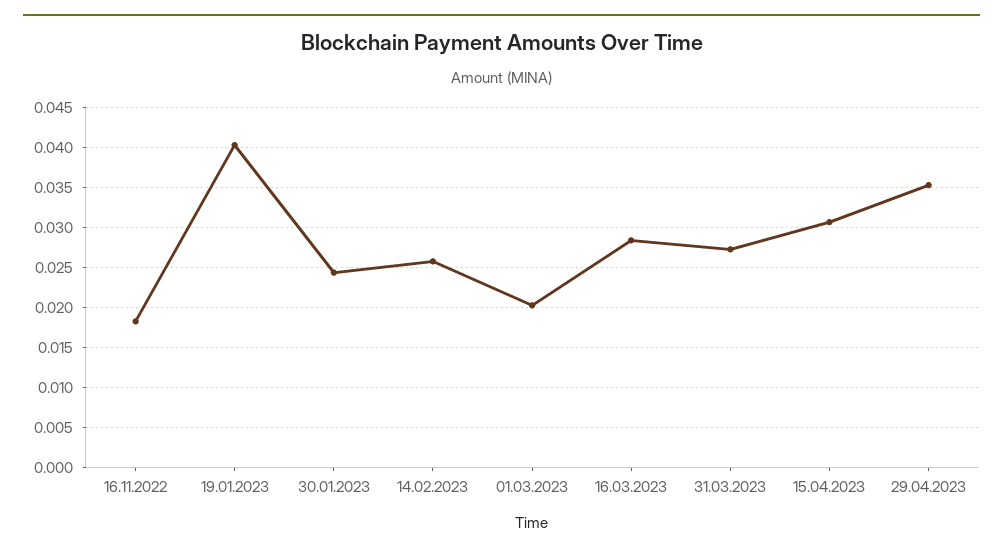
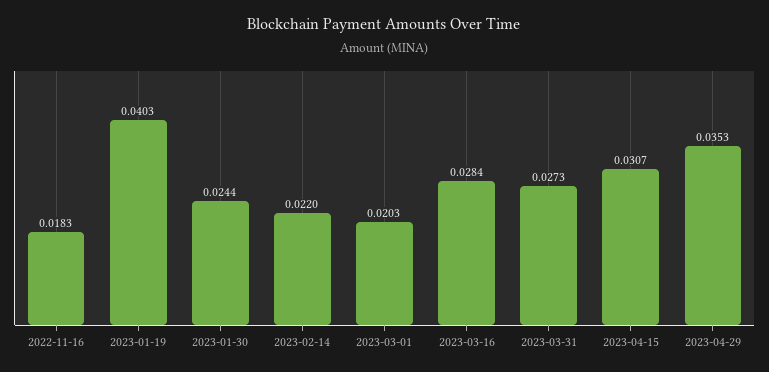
14.02.2023: 0.026 -> 0.022

